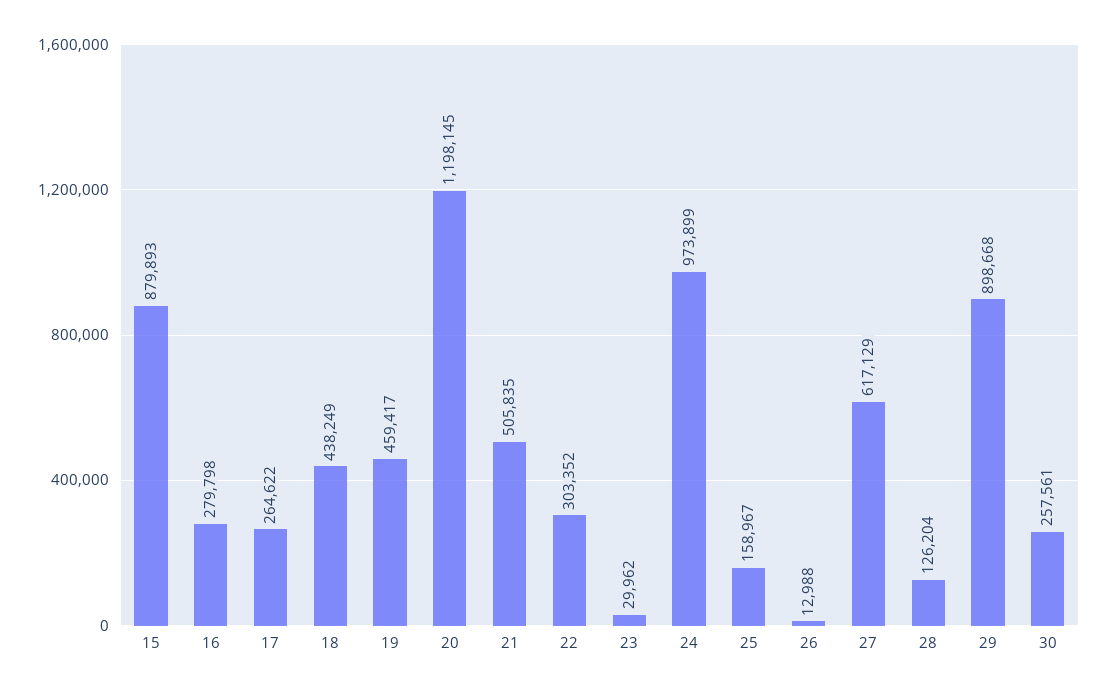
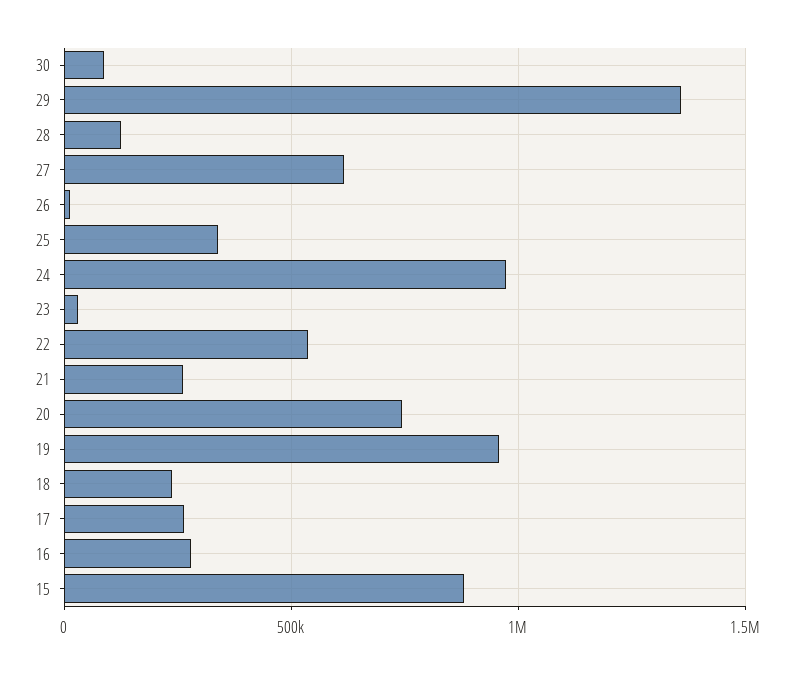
18: 438249 -> 250000
19: 459417 -> 950000
20: 1198145 -> 750000
21: 505835 -> 250000
22: 303352 -> 550000
25: 158967 -> 350000
29: 898668 -> 1350000
30: 257561 -> 100000

